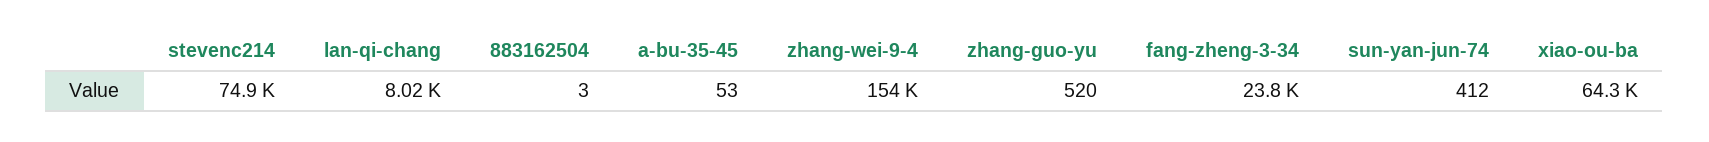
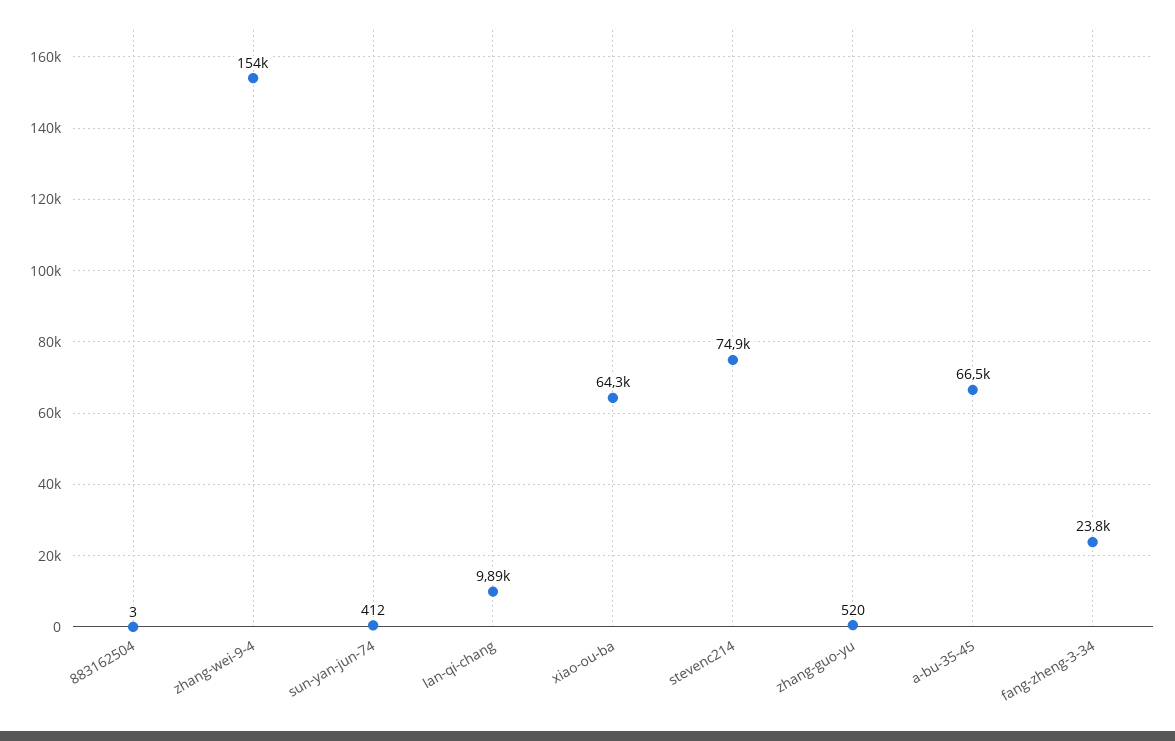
lan-qi-chang: 8020 -> 9890
a-bu-35-45: 53 -> 66500

